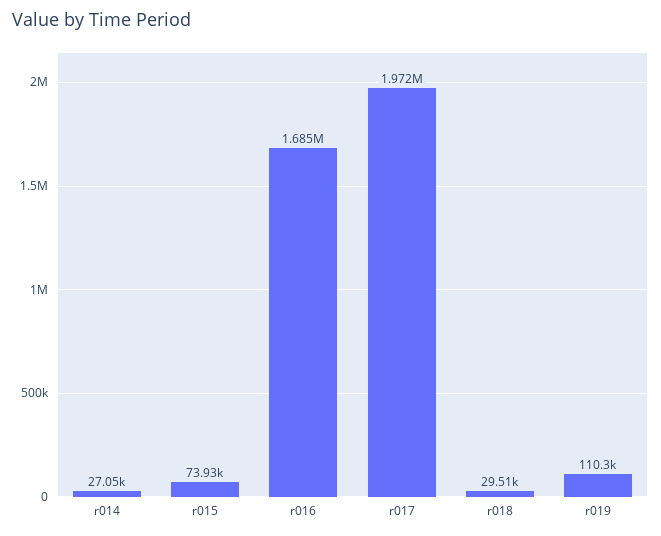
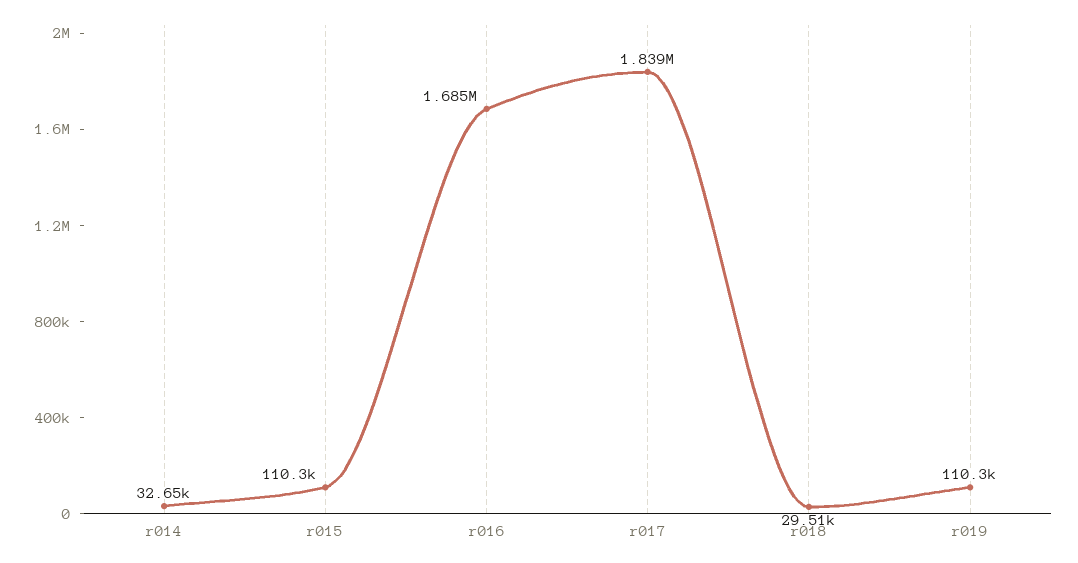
r014: 27050 -> 32650
r015: 73930 -> 110300
r017: 1972000 -> 1839000

